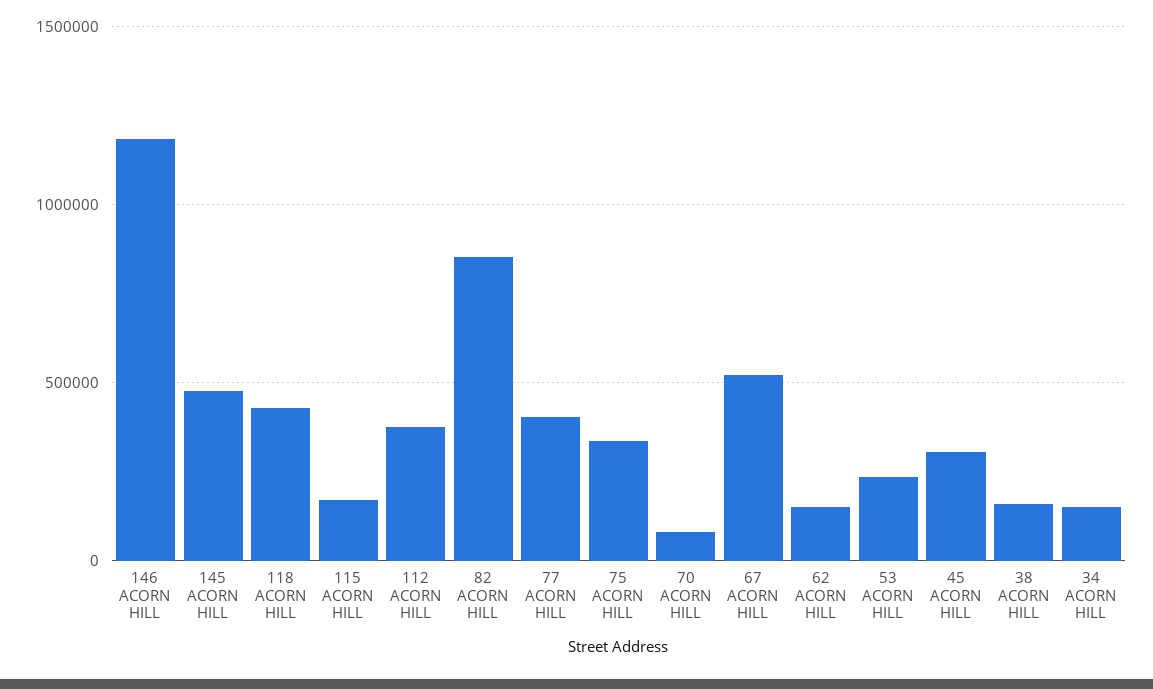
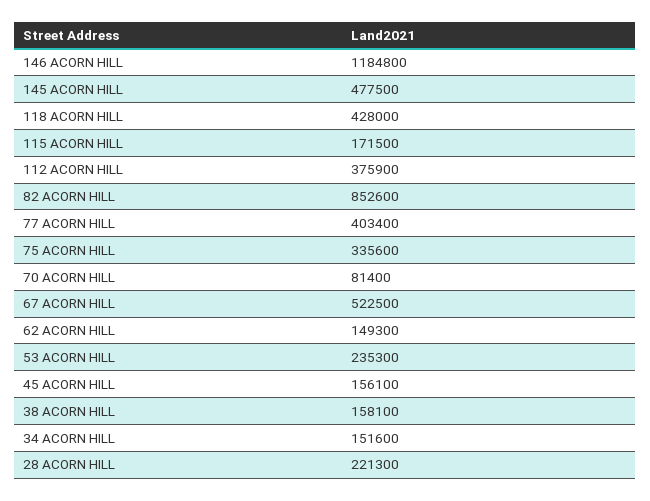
45 ACORN HILL: 300000 -> 156100
28 ACORN HILL: none -> 221300

